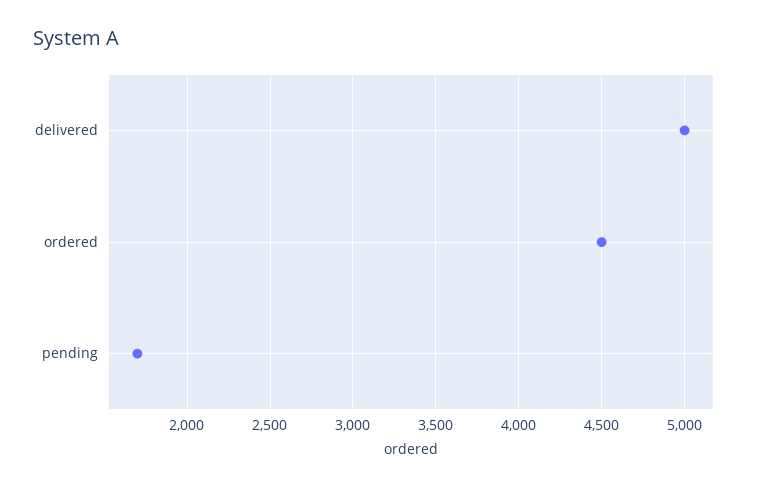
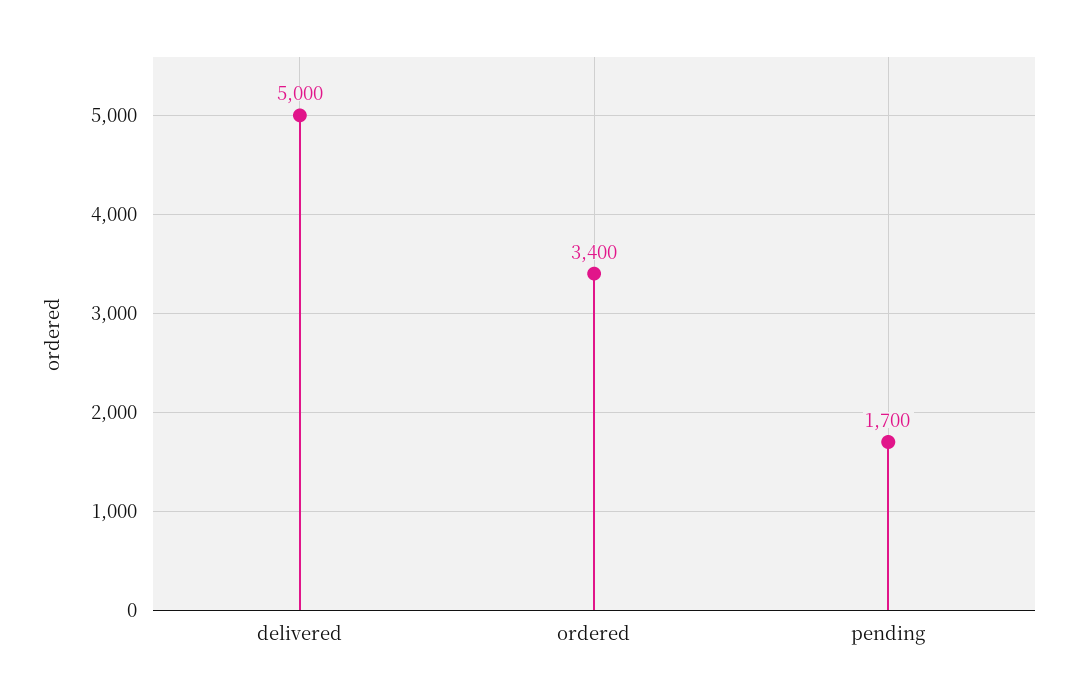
ordered: 4500 -> 3400

